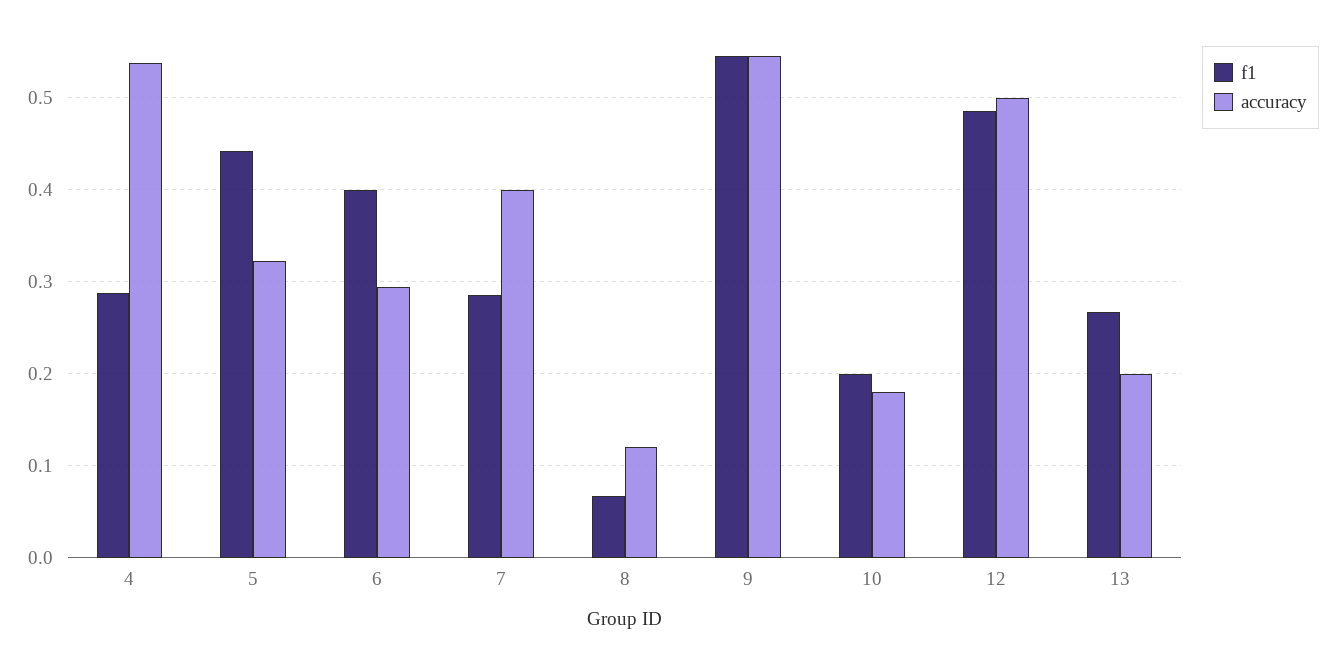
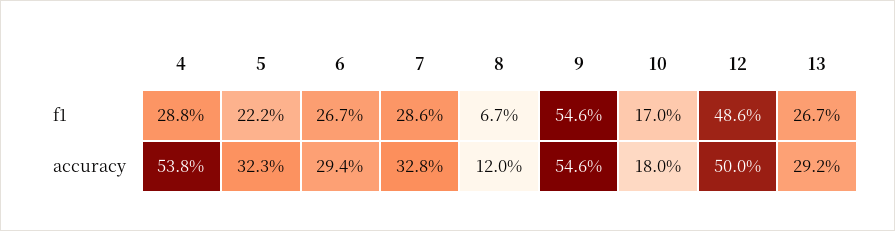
f1, 5: 0.44 -> 0.222
f1, 6: 0.4 -> 0.267
accuracy, 7: 0.4 -> 0.328
f1, 10: 0.2 -> 0.17
accuracy, 13: 0.2 -> 0.292

